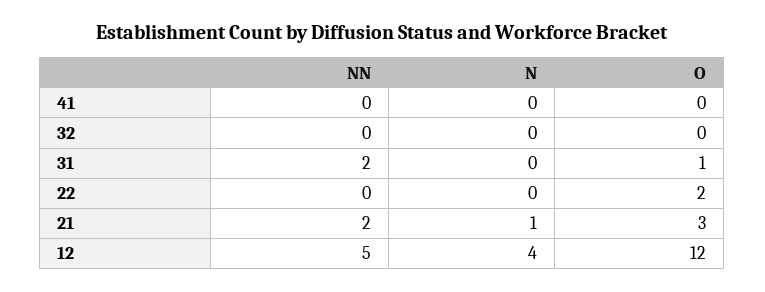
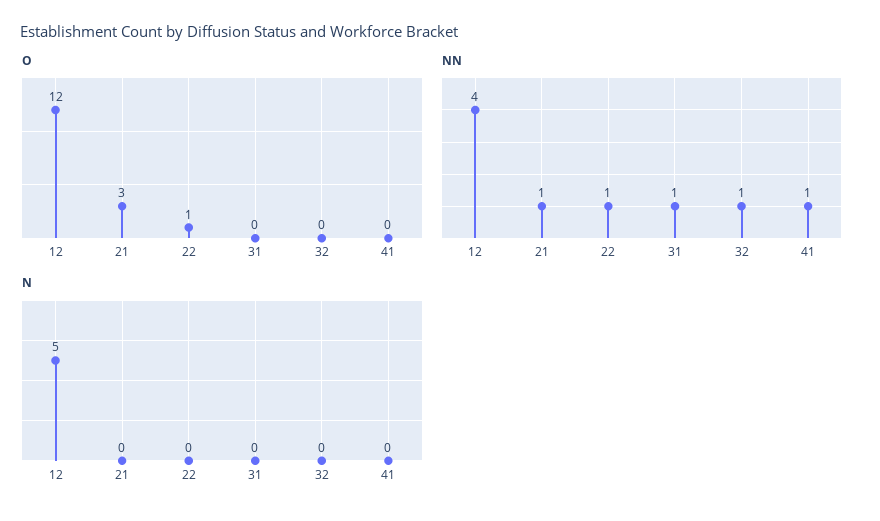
NN, 41: 0 -> 1
NN, 32: 0 -> 1
NN, 31: 2 -> 1
O, 31: 1 -> 0
NN, 22: 0 -> 1
O, 22: 2 -> 1
NN, 21: 2 -> 1
N, 21: 1 -> 0
NN, 12: 5 -> 4
N, 12: 4 -> 5

